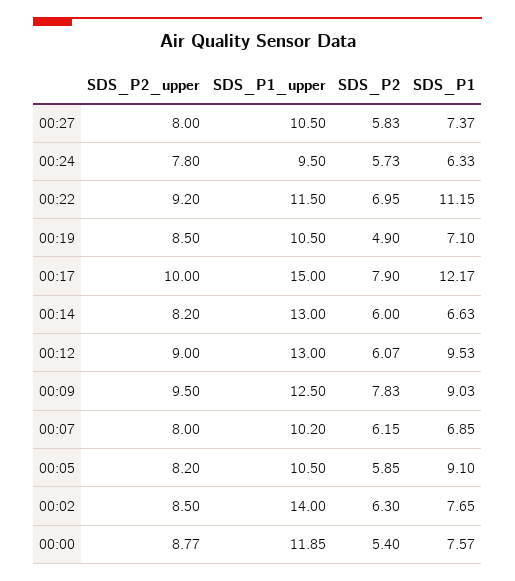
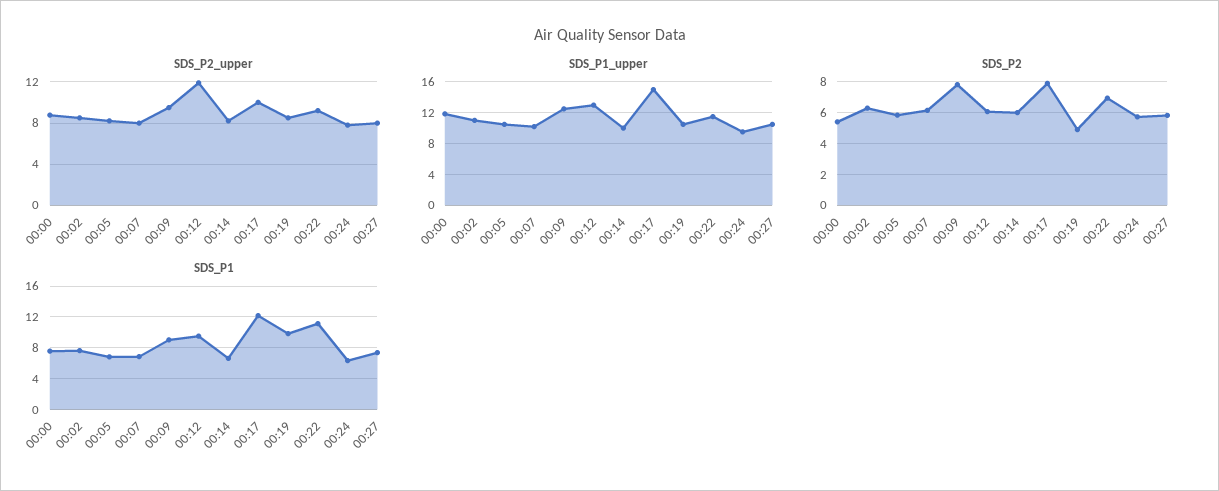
SDS_P1, 00:19: 7.1 -> 10
SDS_P1_upper, 00:14: 13 -> 10
SDS_P2_upper, 00:12: 9 -> 12
SDS_P1, 00:05: 9.1 -> 7
SDS_P1_upper, 00:02: 14 -> 11

